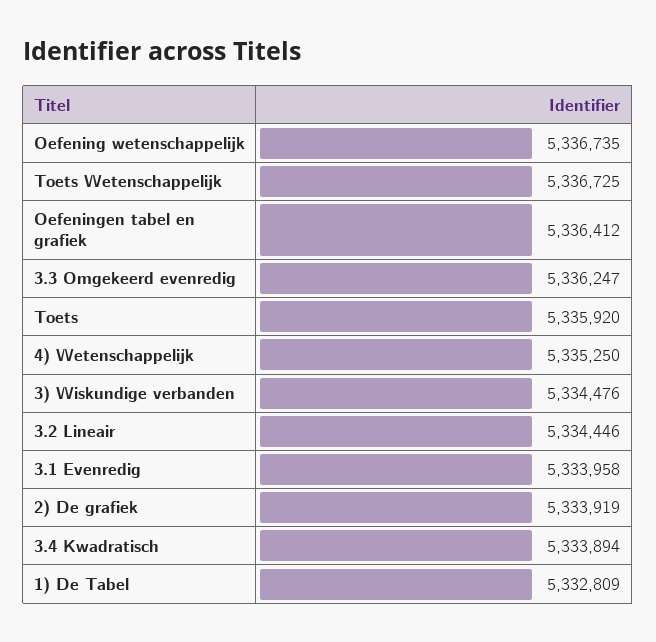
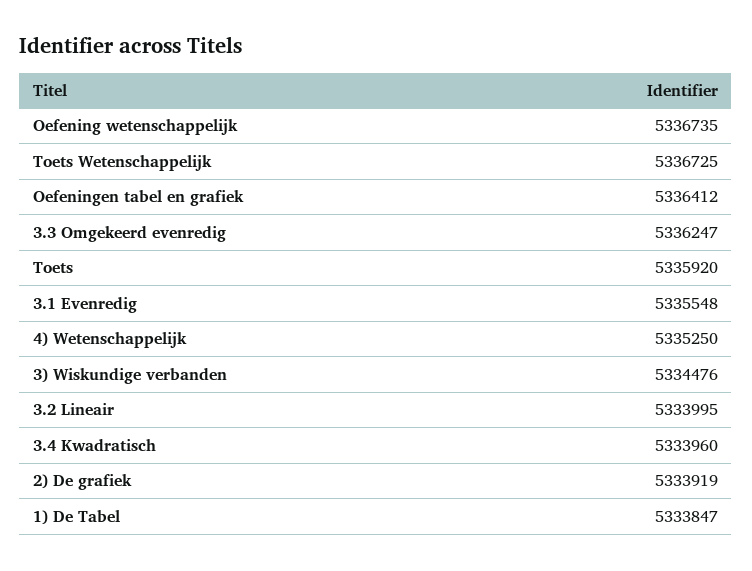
3.2 Lineair: 5334446 -> 5333995
3.1 Evenredig: 5333958 -> 5335548
3.4 Kwadratisch: 5333894 -> 5333960
1) De Tabel: 5332809 -> 5333847

